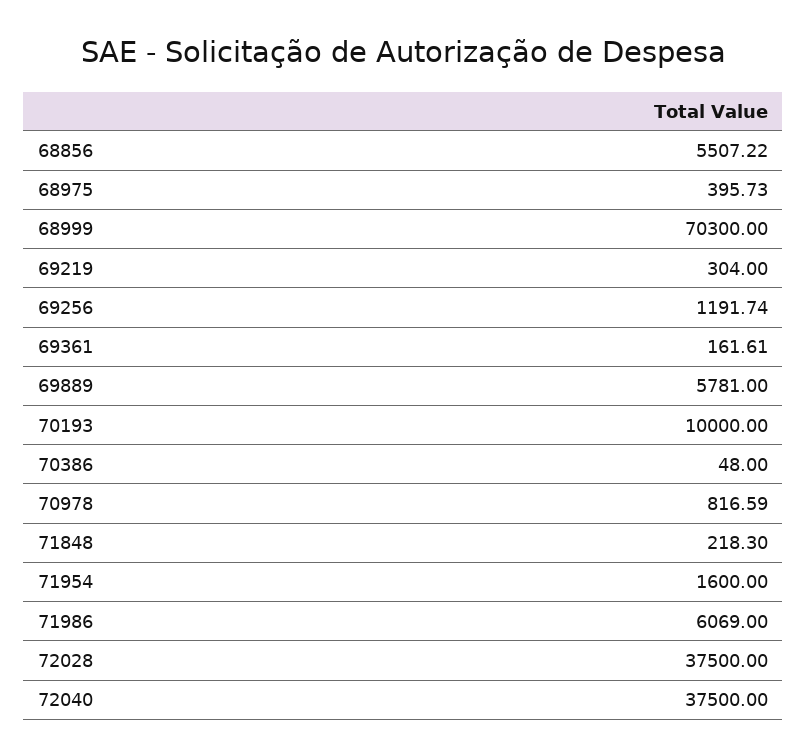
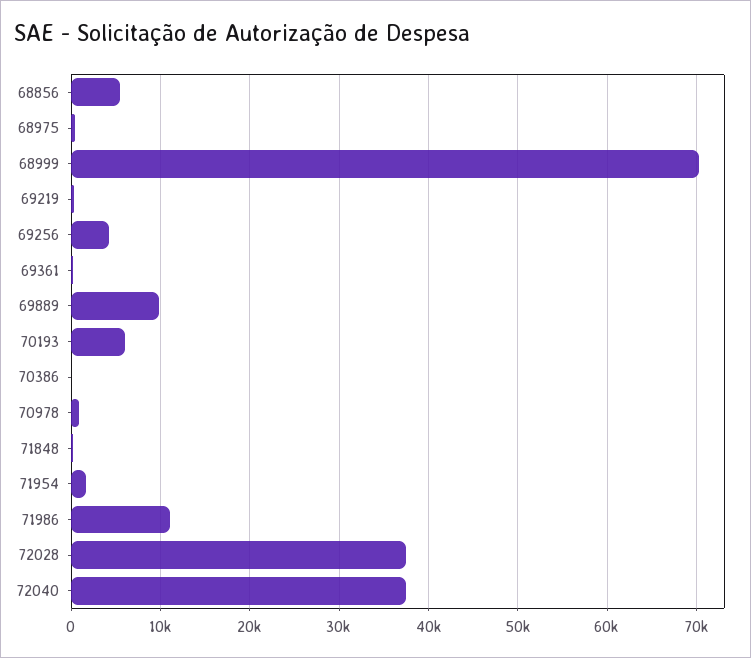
69256: 1191.74 -> 4000
69889: 5781 -> 10000
70193: 10000 -> 6000
71986: 6069 -> 11000

